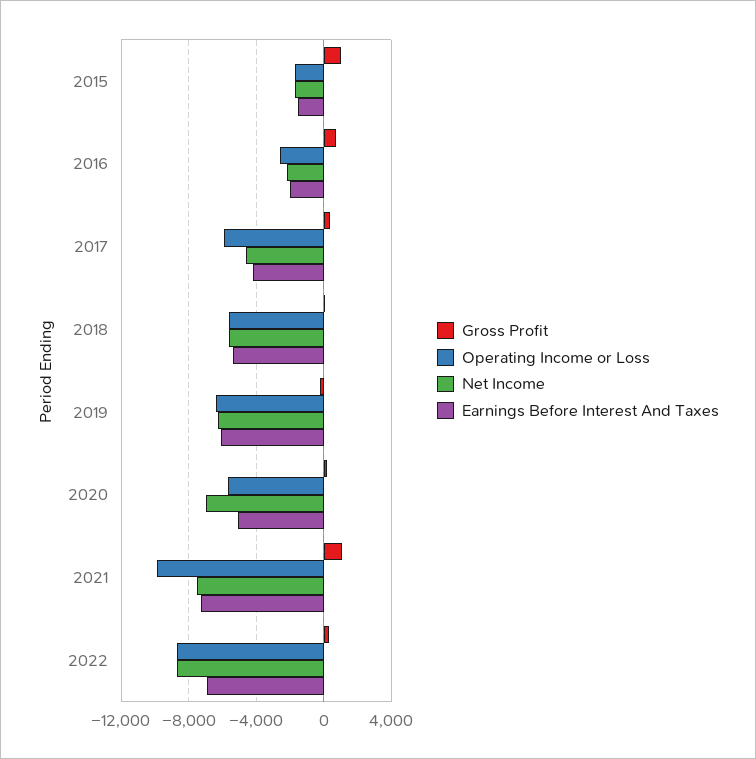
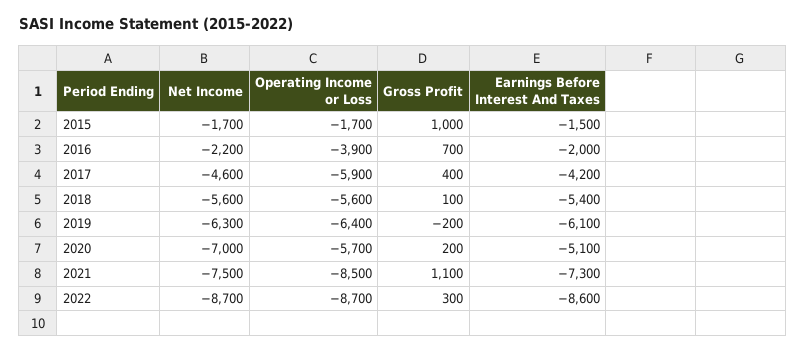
Operating Income or Loss, 2016: -2500 -> -3900
Operating Income or Loss, 2021: -10000 -> -8500
Earnings Before Interest And Taxes, 2022: -7000 -> -8600

